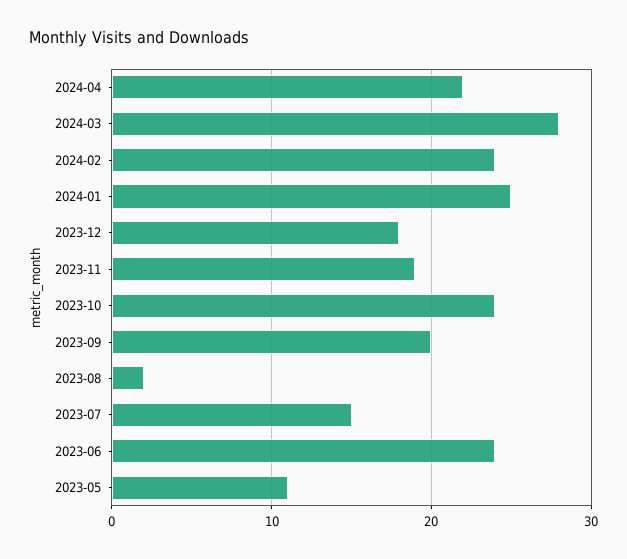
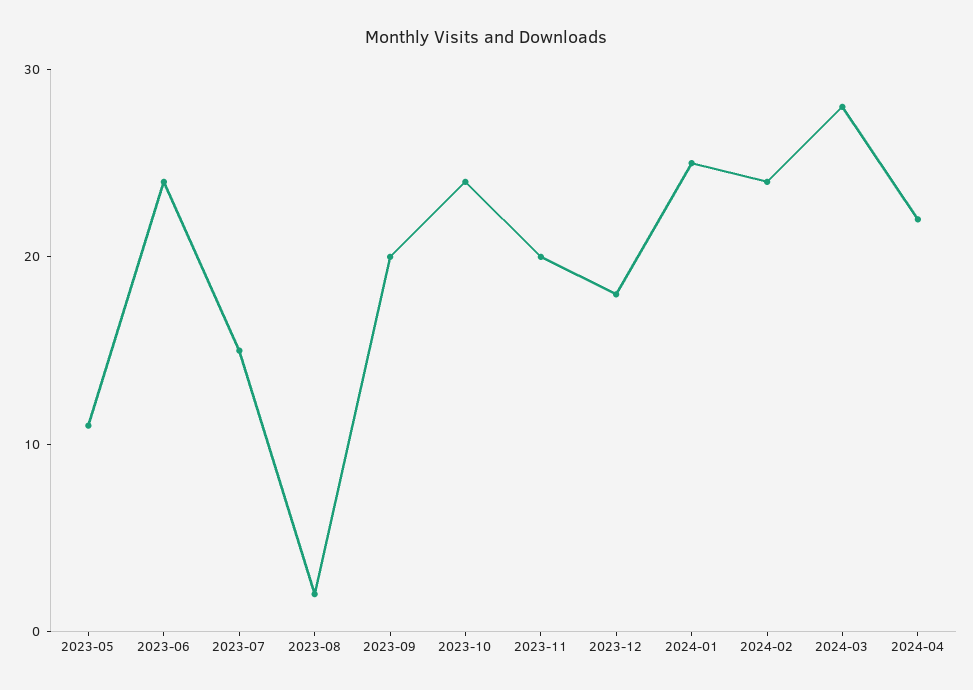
2023-11: 19 -> 20

